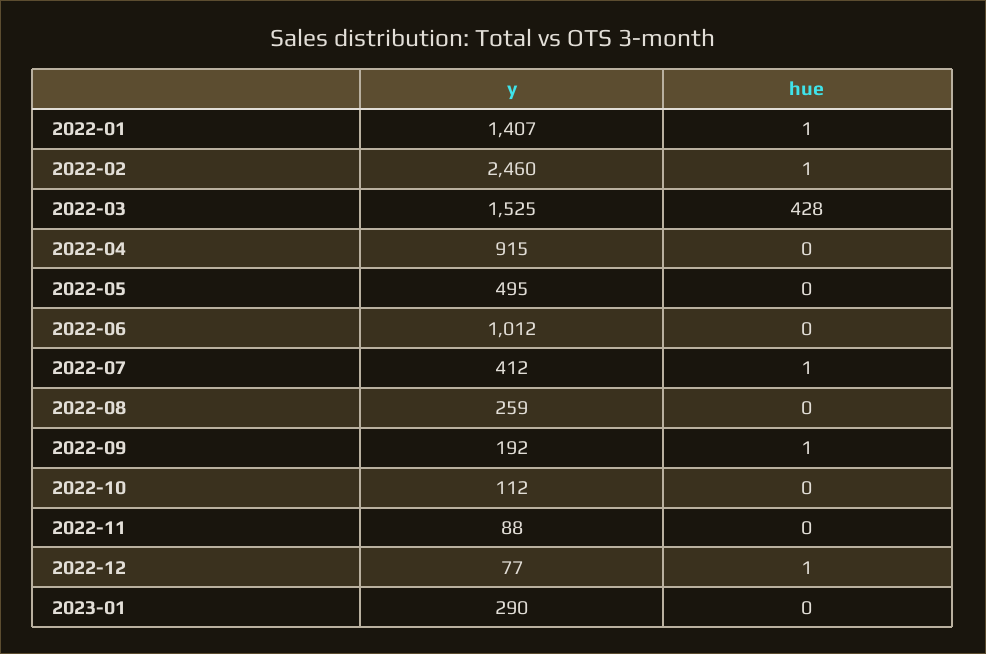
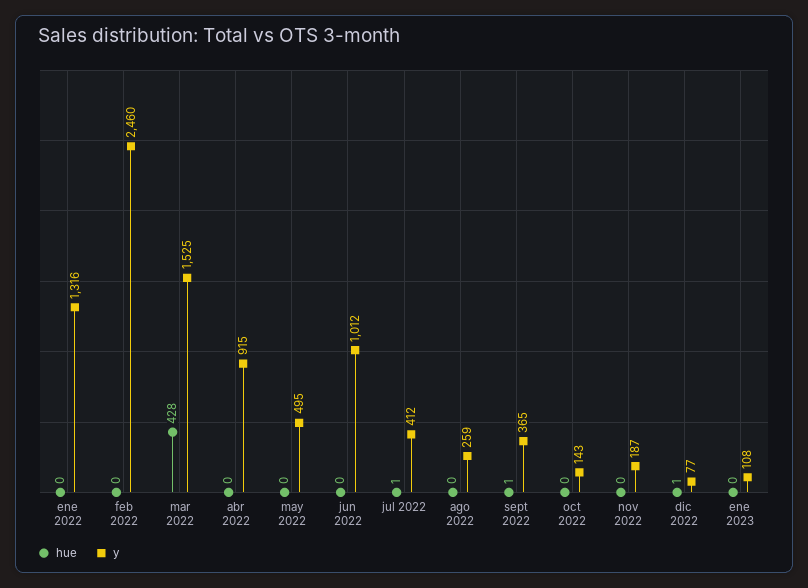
y, 2022-01: 1407 -> 1316
hue, 2022-01: 1 -> 0
hue, 2022-02: 1 -> 0
y, 2022-09: 192 -> 365
y, 2022-10: 112 -> 143
y, 2022-11: 88 -> 187
y, 2023-01: 290 -> 108

